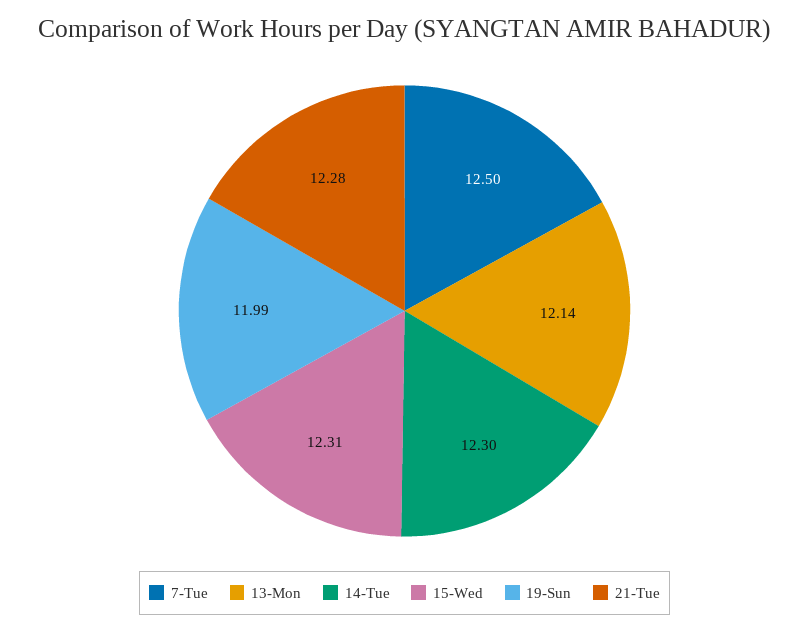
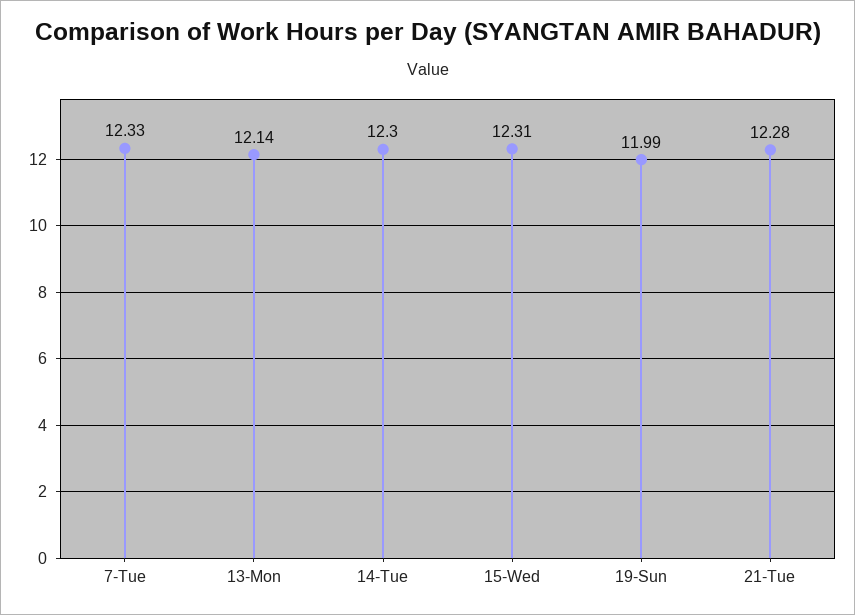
7-Tue: 12.5 -> 12.33

